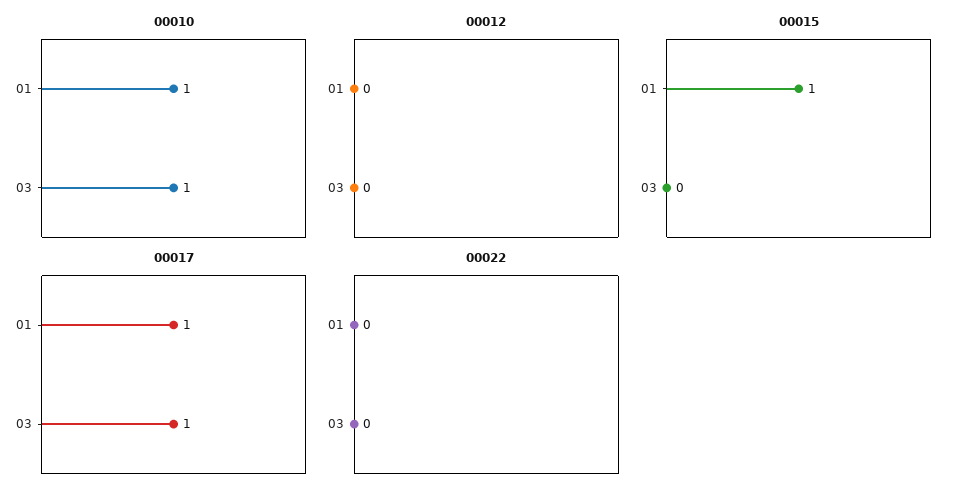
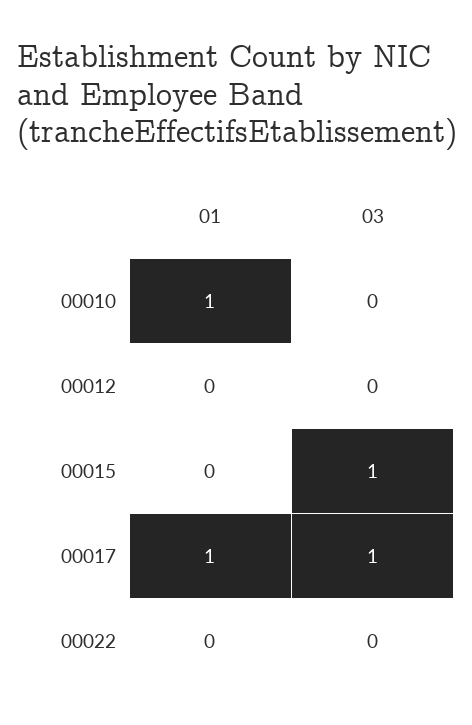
00010, 03: 1 -> 0
00015, 01: 1 -> 0
00015, 03: 0 -> 1

